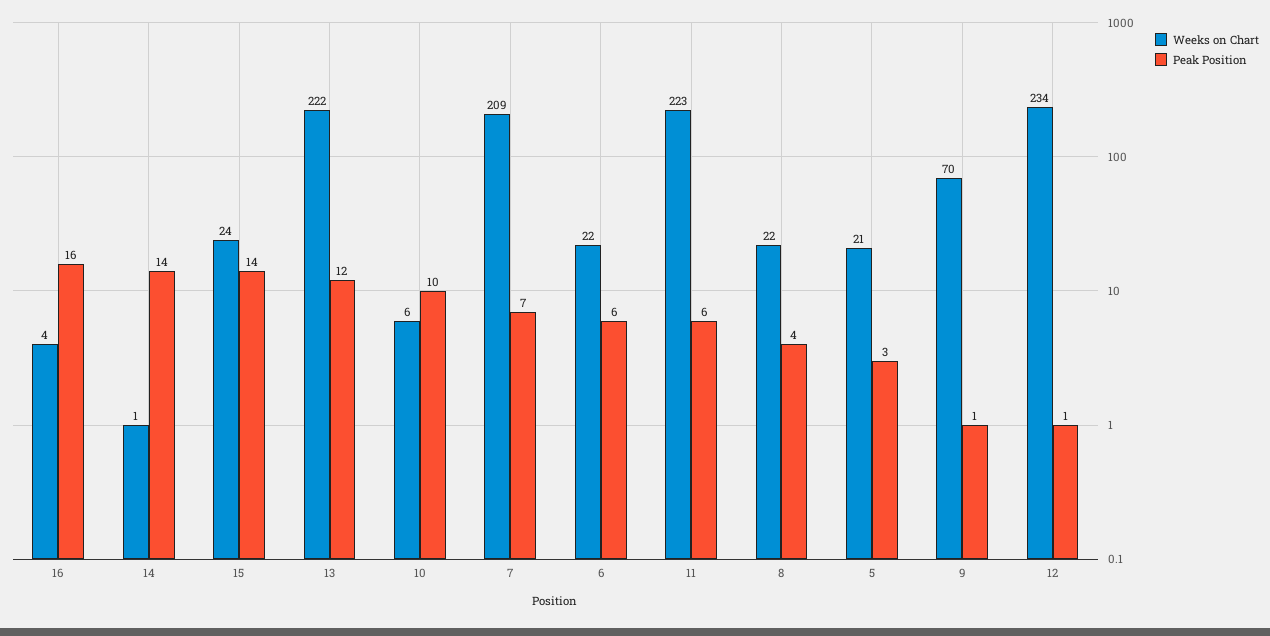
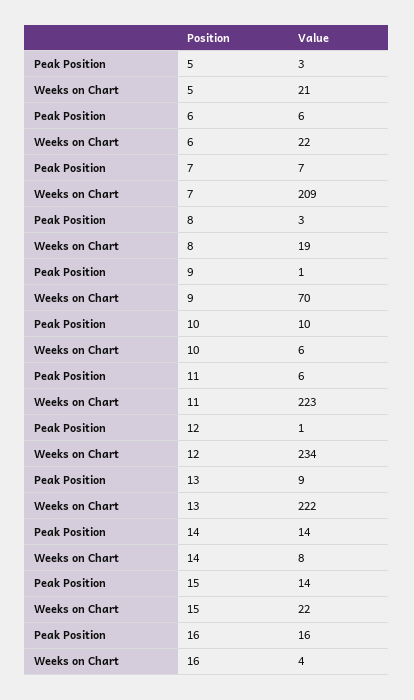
Weeks on Chart, 14: 1 -> 8
Weeks on Chart, 15: 24 -> 22
Peak Position, 13: 12 -> 9
Weeks on Chart, 8: 22 -> 19
Peak Position, 8: 4 -> 3

